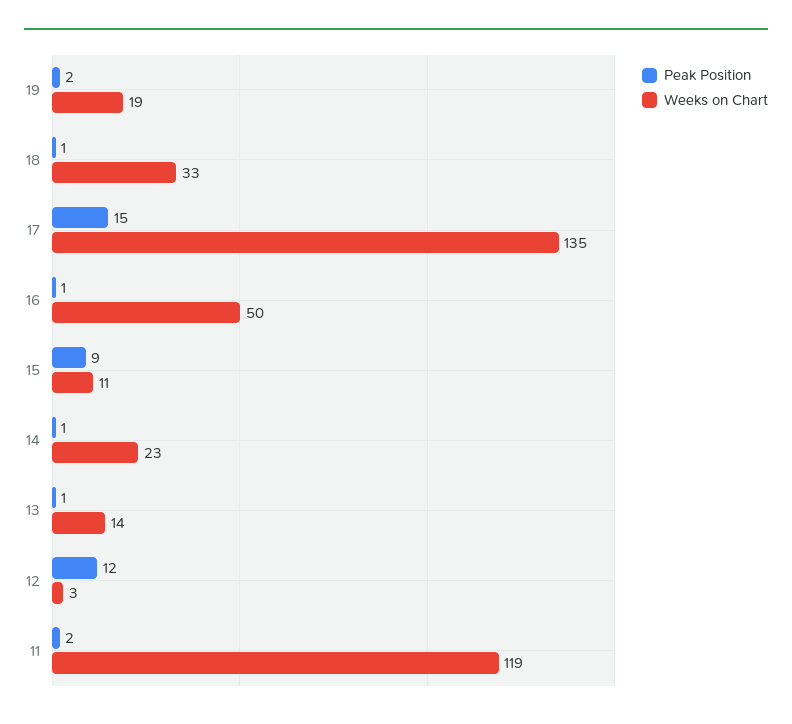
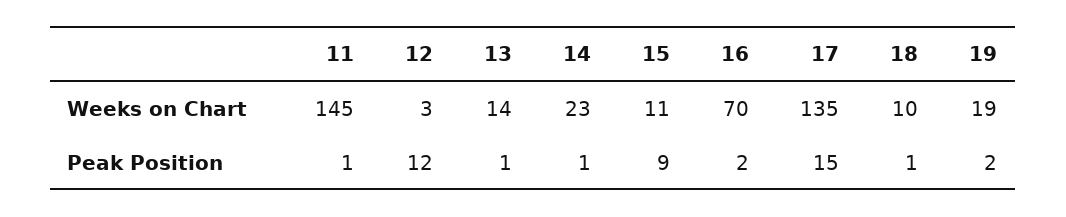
Weeks on Chart, 18: 33 -> 10
Peak Position, 16: 1 -> 2
Weeks on Chart, 16: 50 -> 70
Peak Position, 11: 2 -> 1
Weeks on Chart, 11: 119 -> 145

